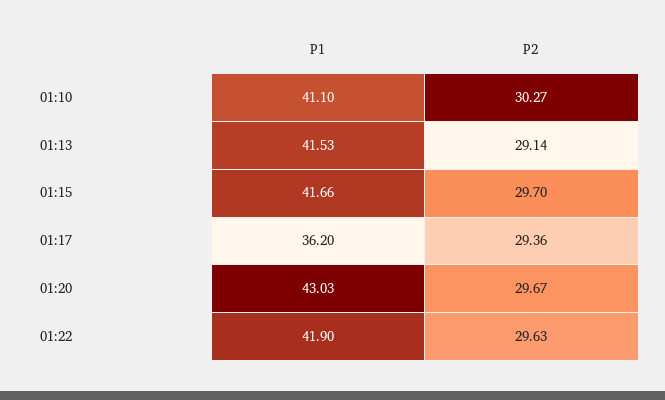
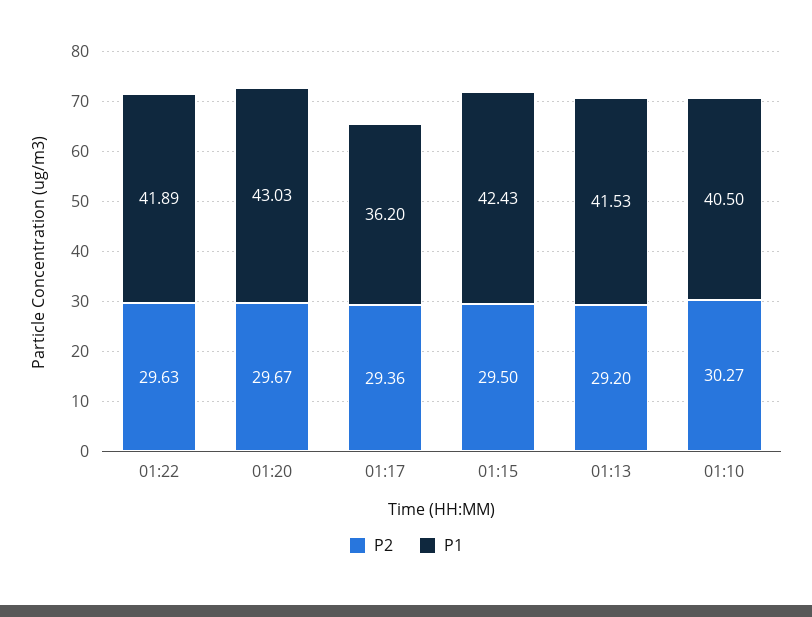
P1, 01:10: 41.1 -> 40.5
P2, 01:13: 29.14 -> 29.2
P1, 01:15: 41.66 -> 42.43
P2, 01:15: 29.7 -> 29.5
P1, 01:22: 41.9 -> 41.89

